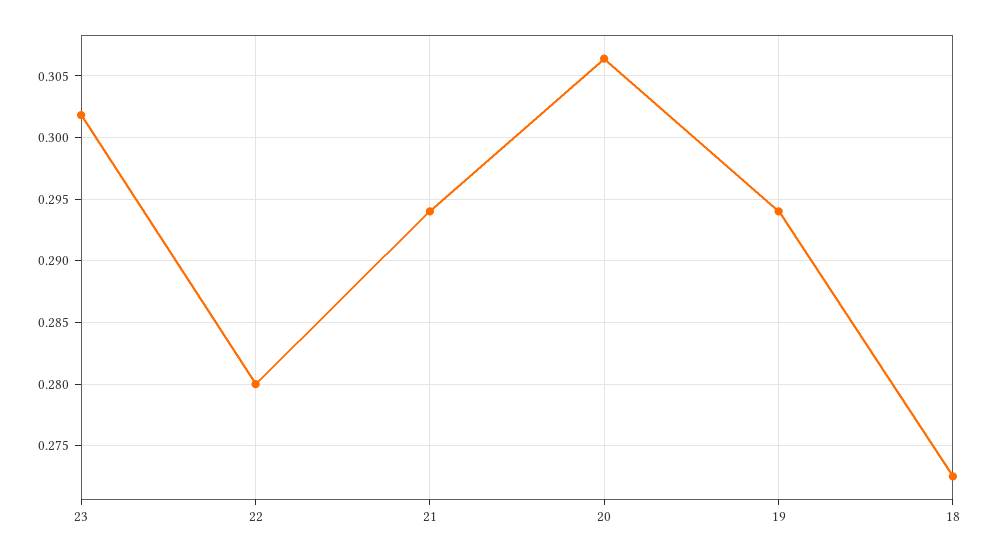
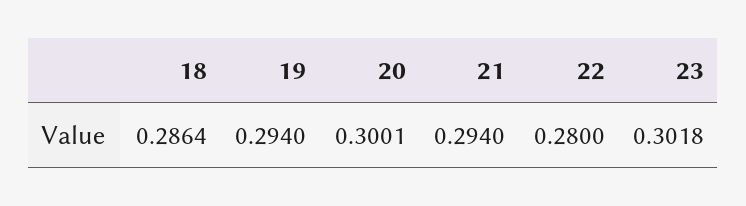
20: 0.3065 -> 0.3001
18: 0.2725 -> 0.2864

